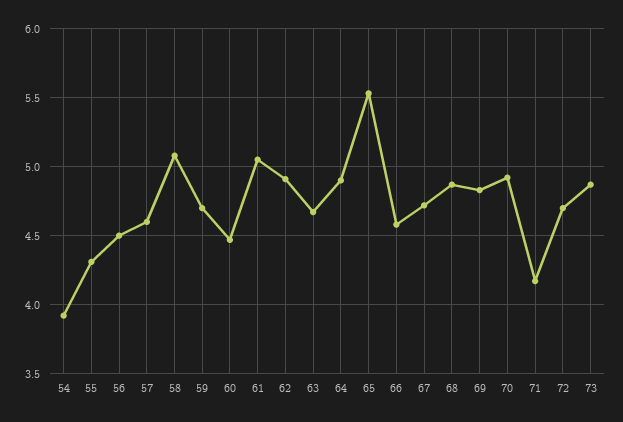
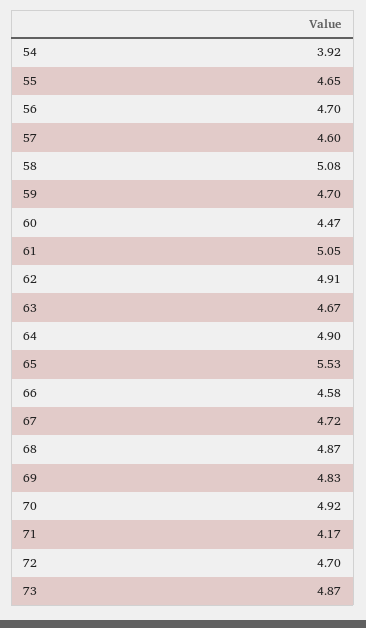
55: 4.3 -> 4.65
56: 4.5 -> 4.7

